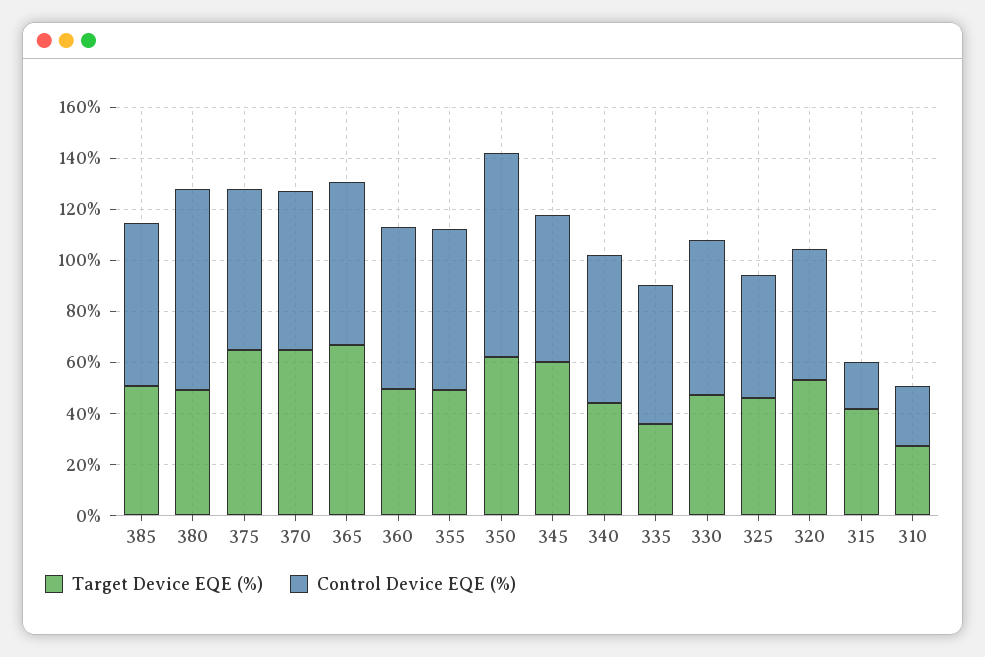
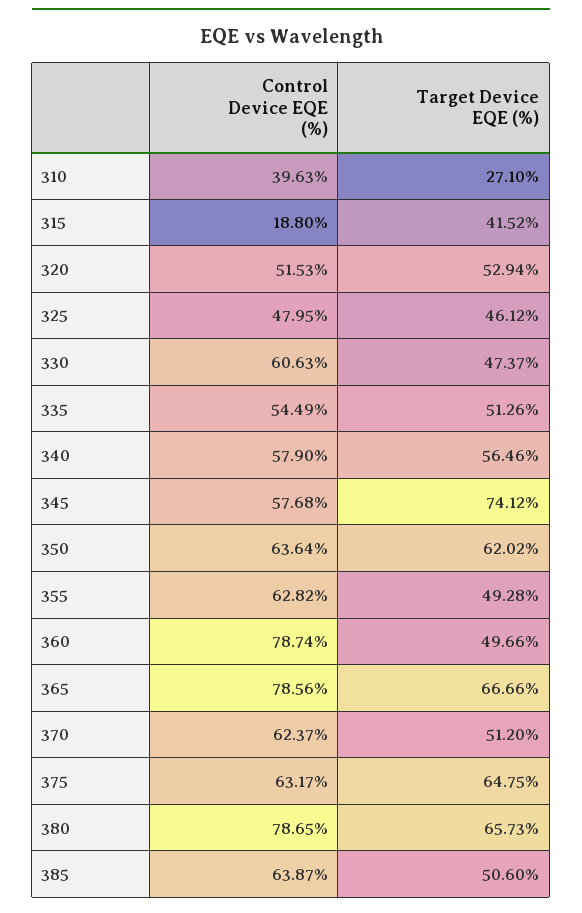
Target Device EQE (%), 380: 50 -> 65.73
Target Device EQE (%), 370: 65 -> 51.2
Control Device EQE (%), 365: 65 -> 78.56
Control Device EQE (%), 360: 65 -> 78.74
Control Device EQE (%), 350: 80 -> 63.64
Target Device EQE (%), 345: 60 -> 74.12
Target Device EQE (%), 340: 45 -> 56.46
Target Device EQE (%), 335: 35 -> 51.26
Control Device EQE (%), 310: 25 -> 39.63

